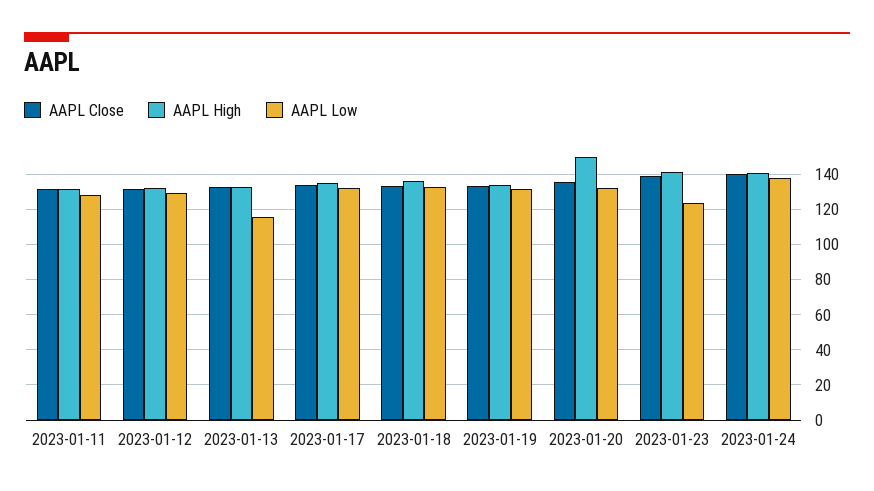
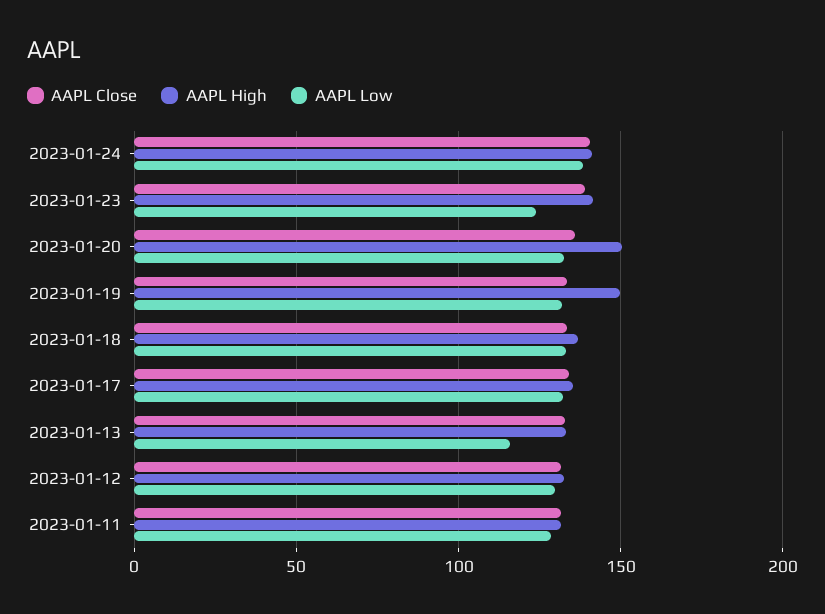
AAPL High, 2023-01-19: 135 -> 150

